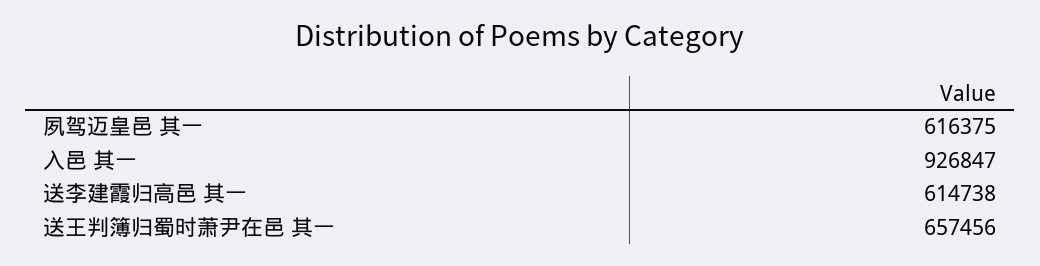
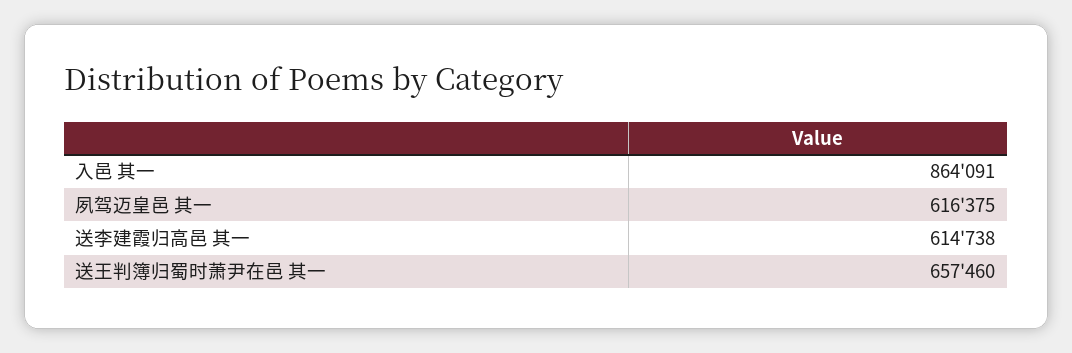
入邑 其一: 926847 -> 864091
送王判簿归蜀时萧尹在邑 其一: 657456 -> 657460

